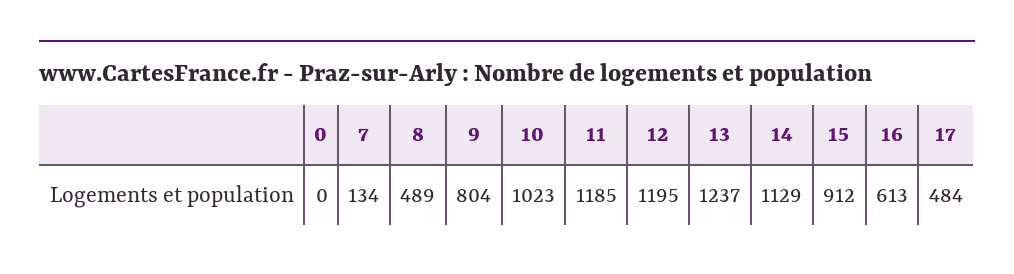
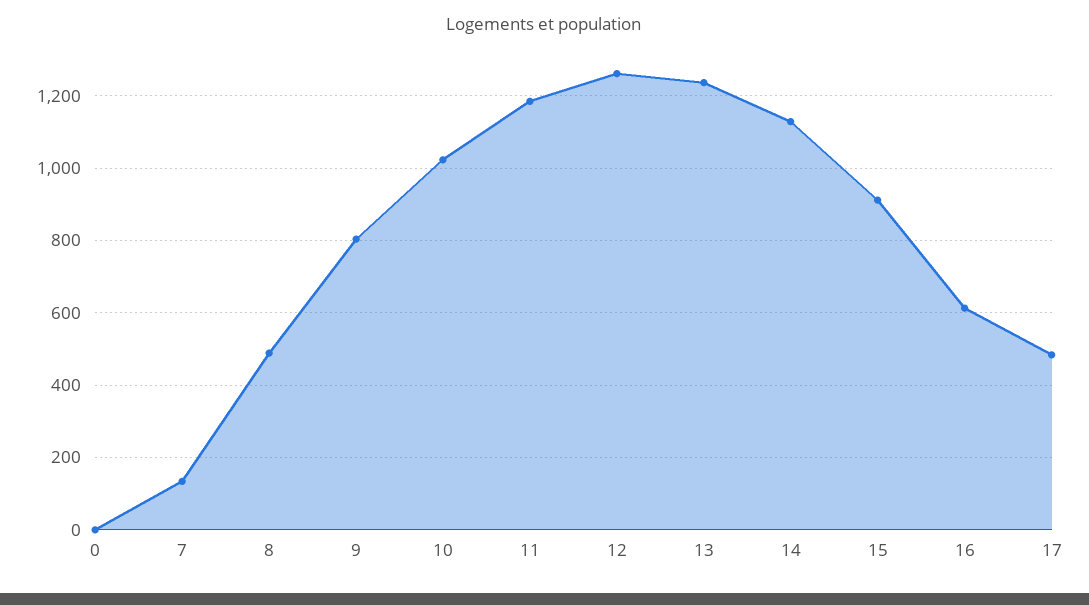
12: 1195 -> 1260

